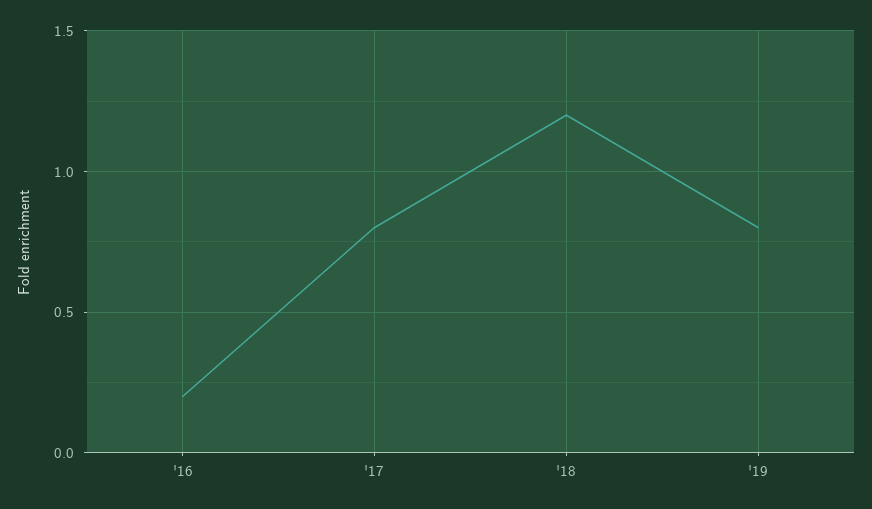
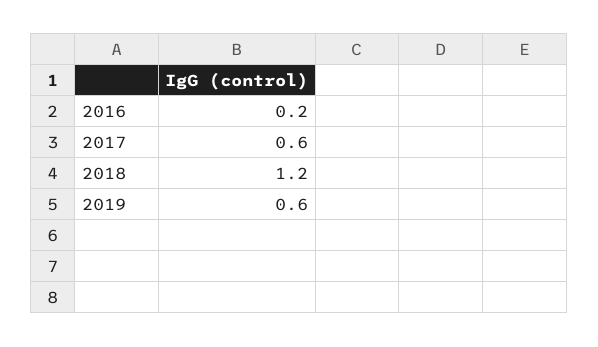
'17: 0.8 -> 0.6
'19: 0.8 -> 0.6

